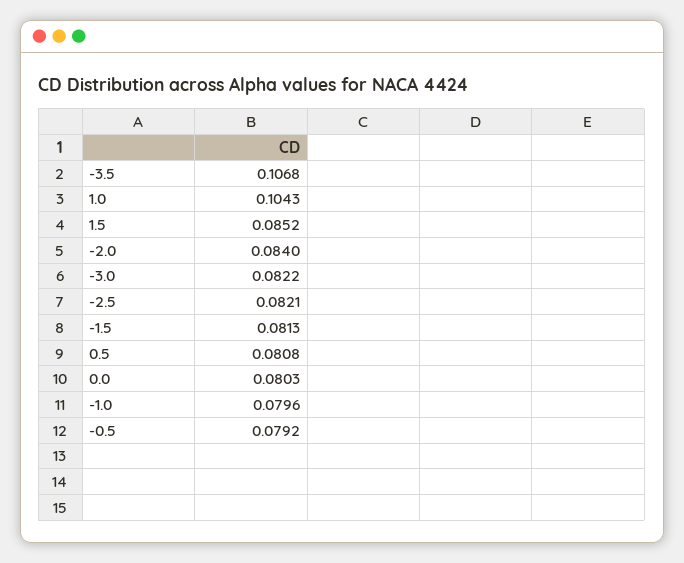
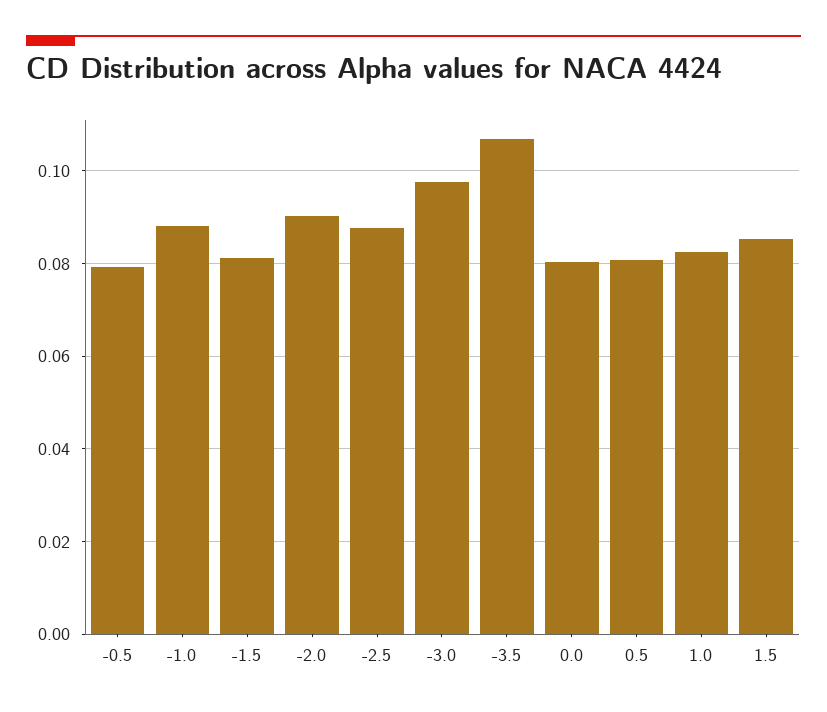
1.0: 0.1043 -> 0.082
-2.0: 0.084 -> 0.09
-3.0: 0.0822 -> 0.098
-2.5: 0.0821 -> 0.088
-1.0: 0.0796 -> 0.088

